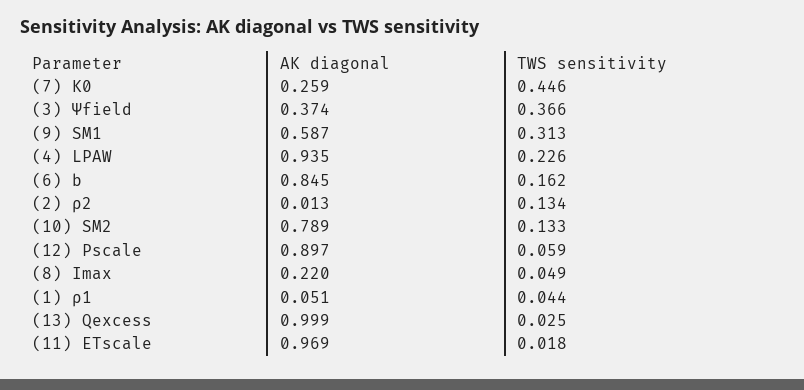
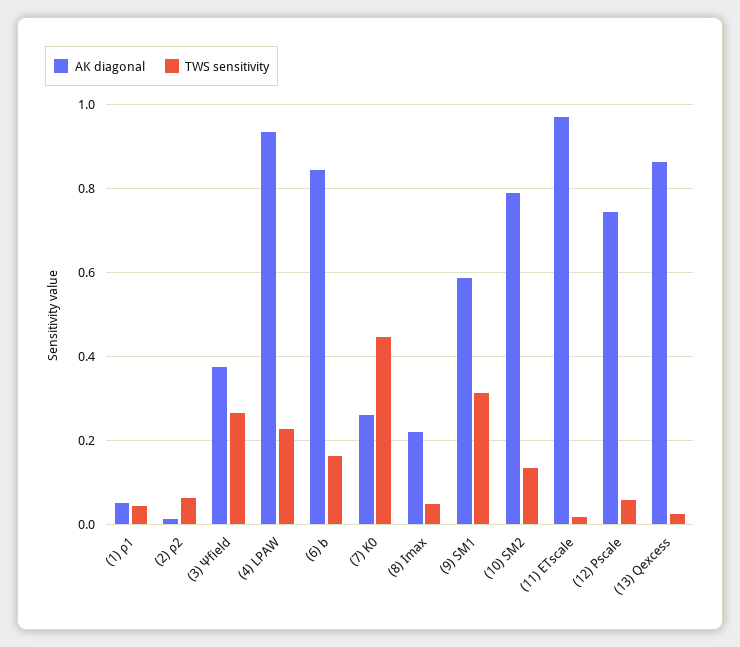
TWS sensitivity, (3) Ψfield: 0.366 -> 0.26
TWS sensitivity, (2) ρ2: 0.134 -> 0.06
AK diagonal, (12) Pscale: 0.897 -> 0.74
AK diagonal, (13) Qexcess: 0.999 -> 0.86

